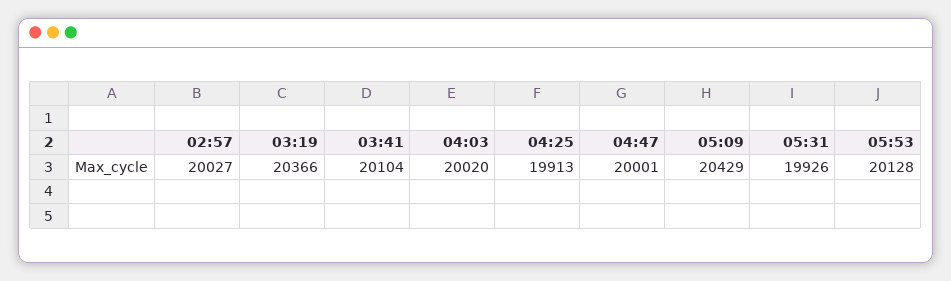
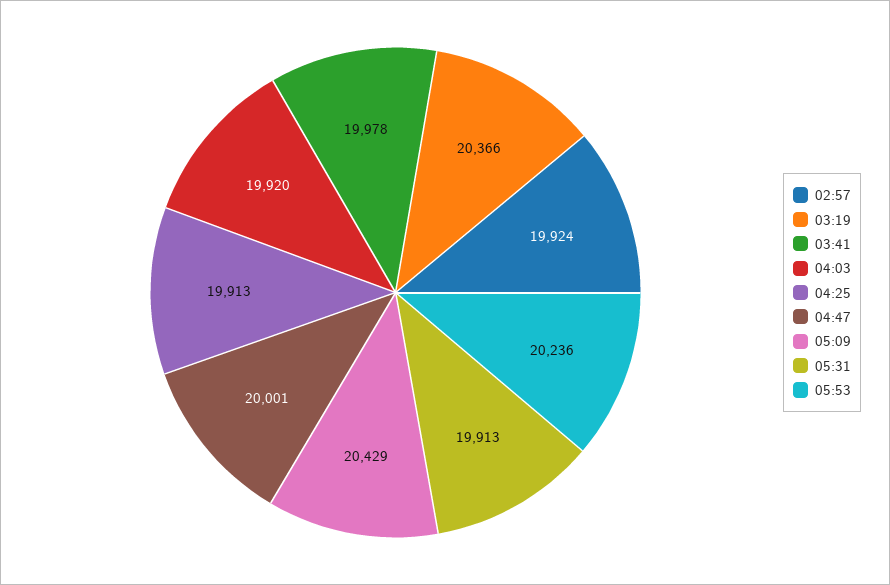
02:57: 20027 -> 19924
03:41: 20104 -> 19978
04:03: 20020 -> 19920
05:31: 19926 -> 19913
05:53: 20128 -> 20236

